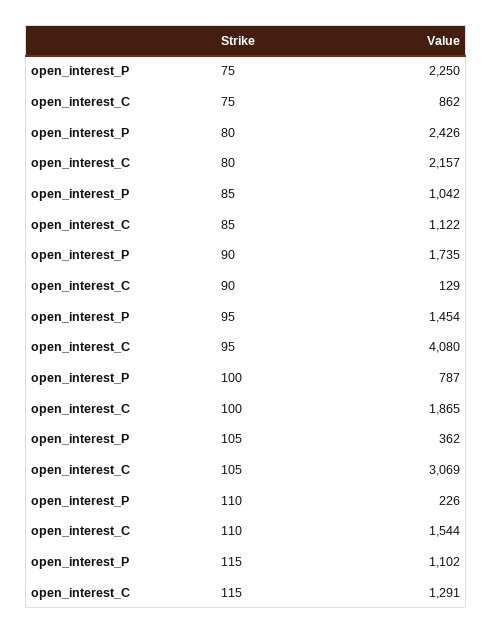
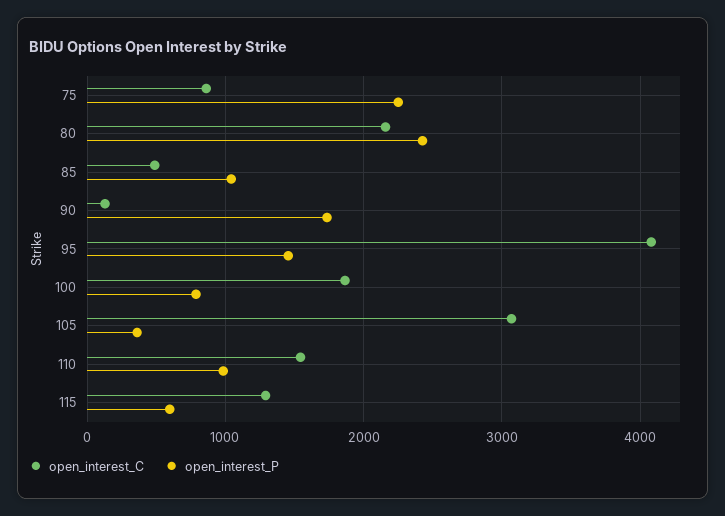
open_interest_C, 85: 1122 -> 500
open_interest_P, 110: 226 -> 1000
open_interest_P, 115: 1102 -> 600

